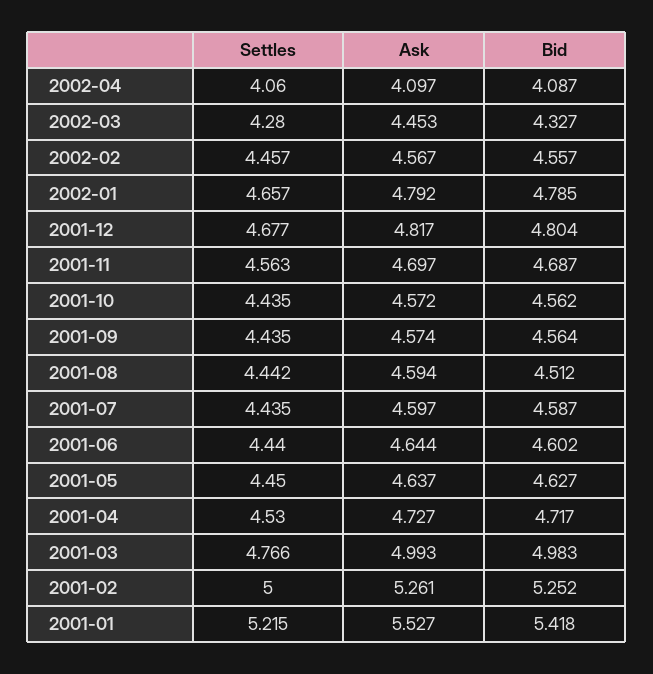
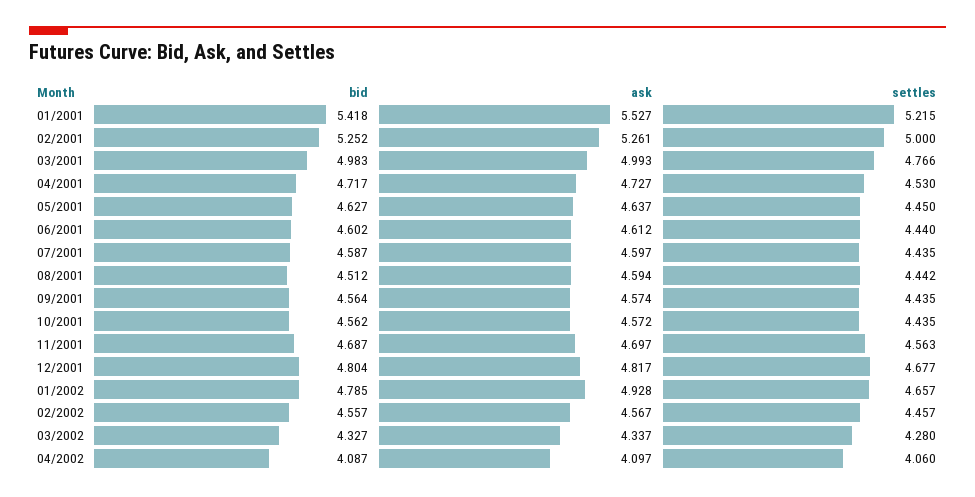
Ask, 2002-03: 4.453 -> 4.337
Ask, 2002-01: 4.792 -> 4.928
Ask, 2001-06: 4.644 -> 4.612

